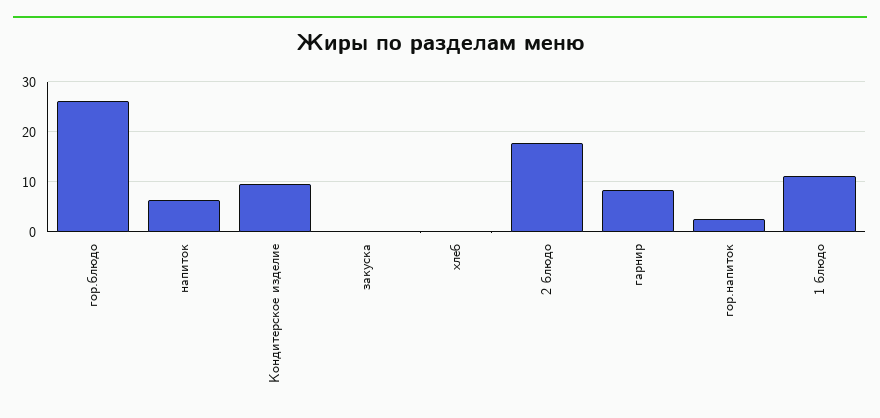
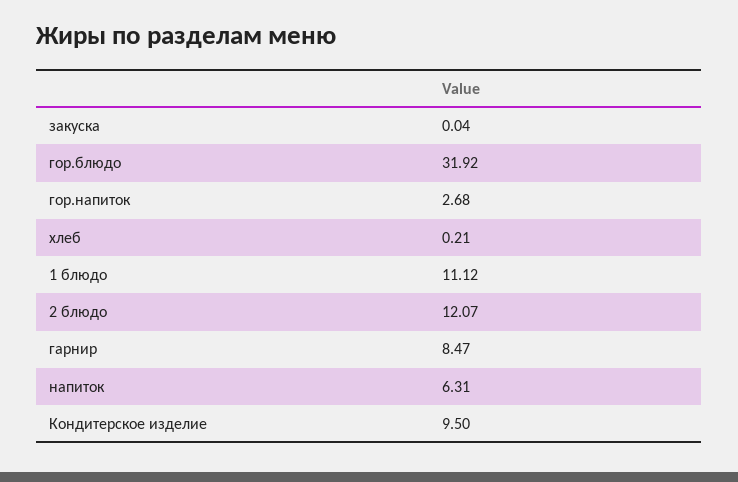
гор.блюдо: 26 -> 31.92
2 блюдо: 18 -> 12.07

